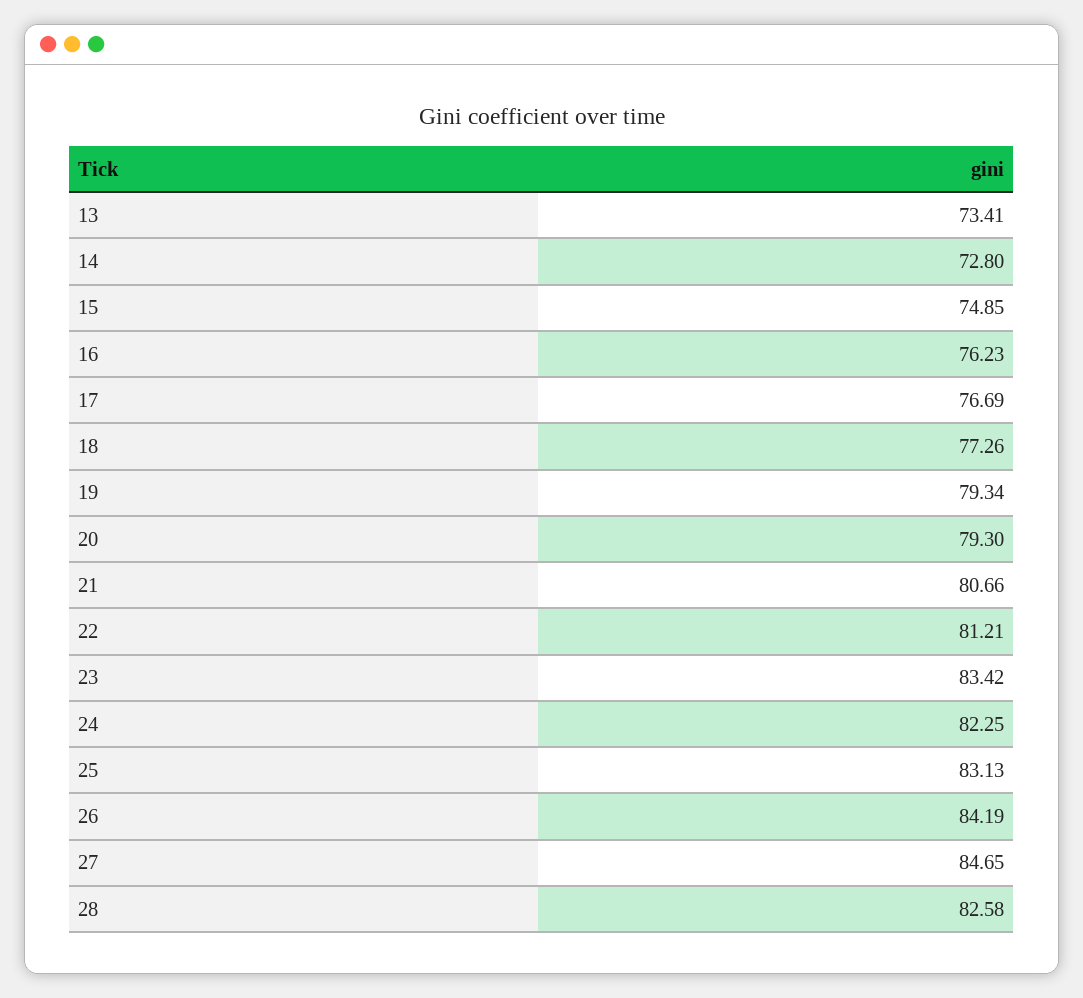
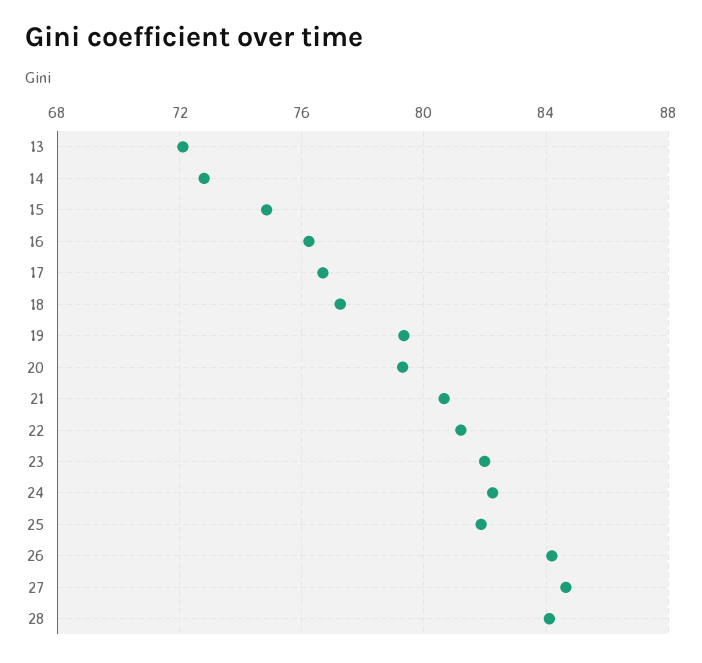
13: 73.41 -> 72
23: 83.42 -> 82
25: 83.13 -> 82
28: 82.58 -> 84

